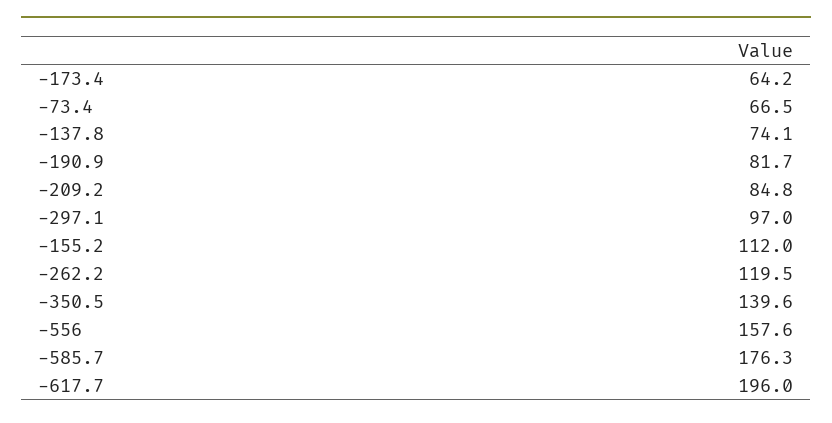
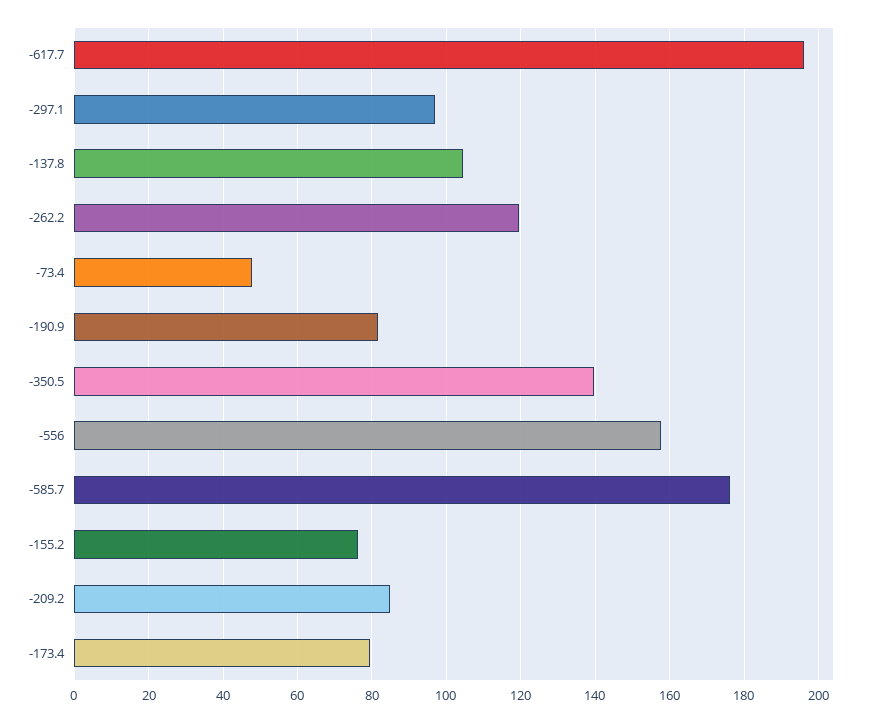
-173.4: 64.2 -> 80
-73.4: 66.5 -> 48
-137.8: 74.1 -> 104
-155.2: 112 -> 76

